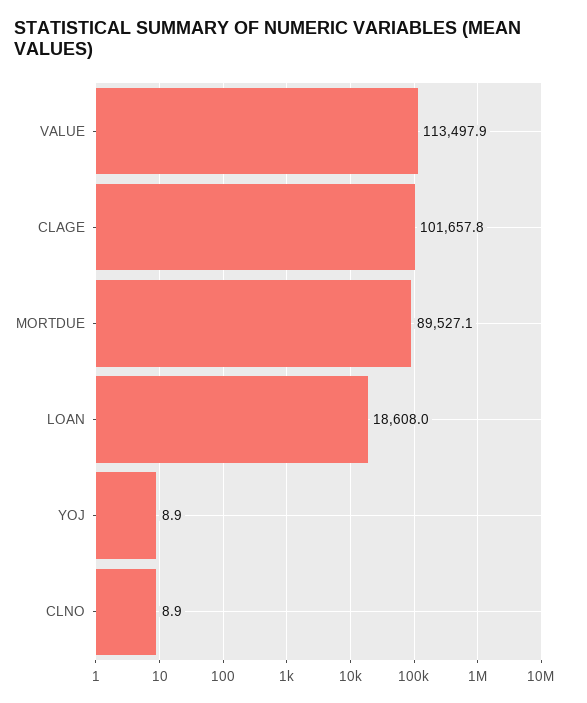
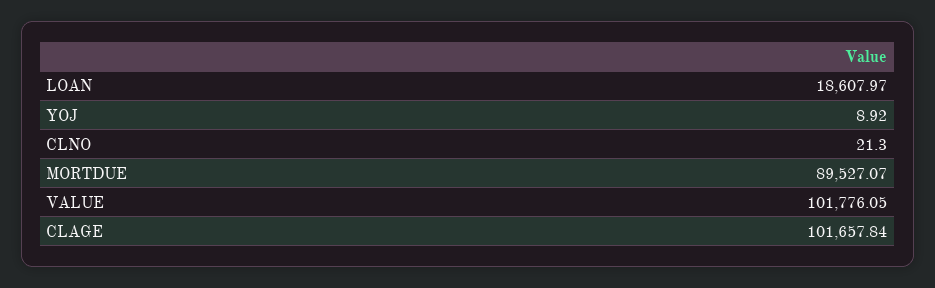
VALUE: 113497.9 -> 101776.05
CLNO: 8.9 -> 21.3

